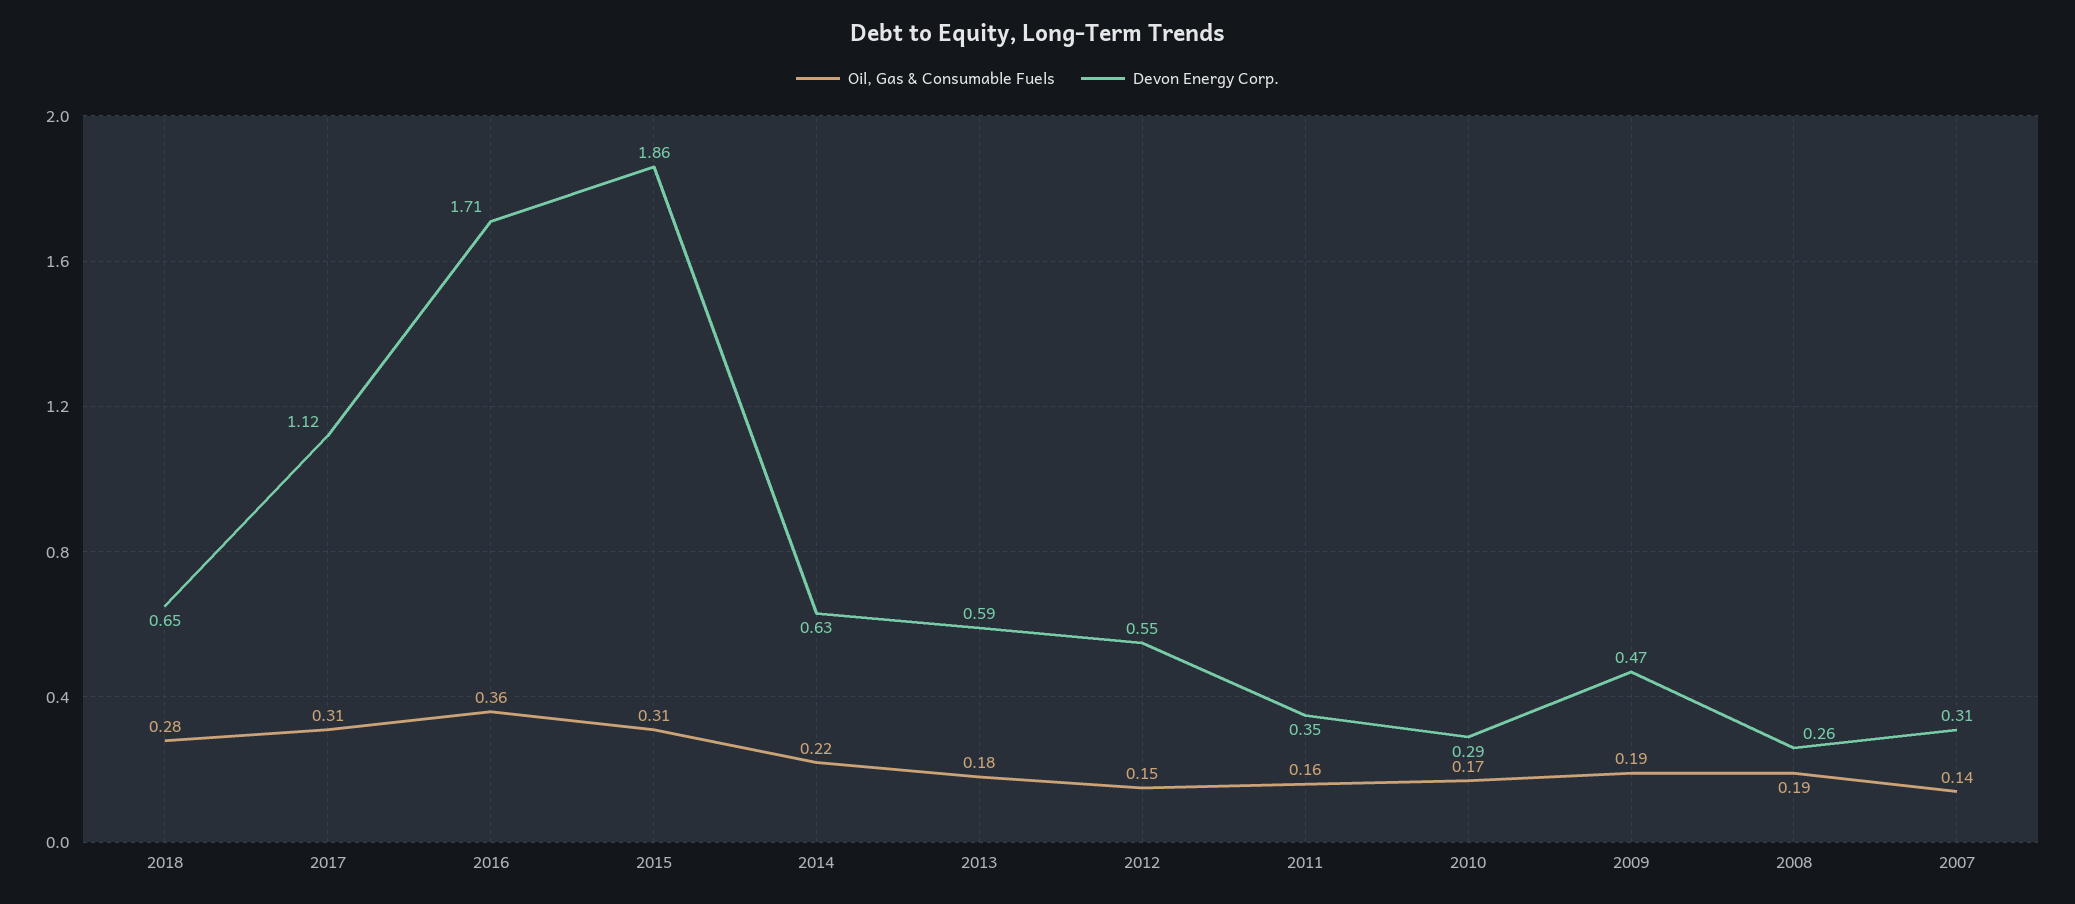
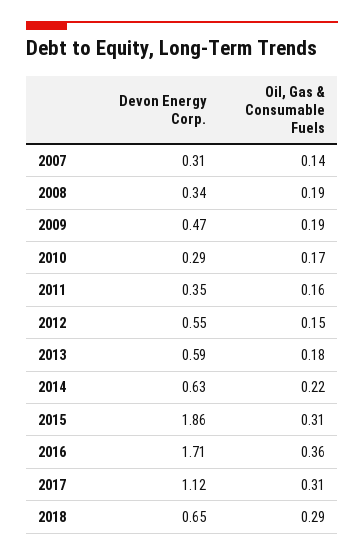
Oil, Gas & Consumable Fuels, 2018: 0.28 -> 0.29
Devon Energy Corp., 2008: 0.26 -> 0.34

